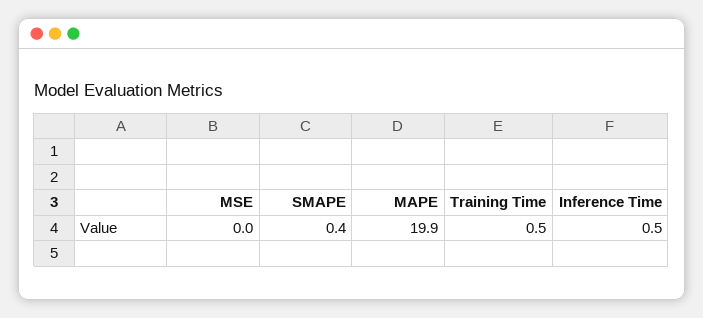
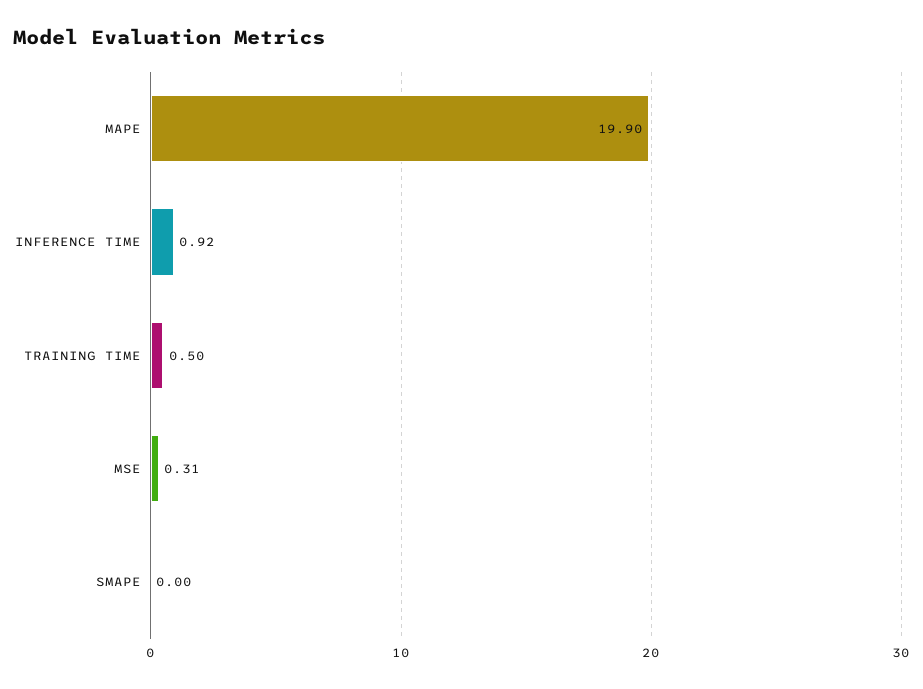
MSE: 0 -> 0.31
SMAPE: 0.4 -> 0
Inference Time: 0.5 -> 0.92

